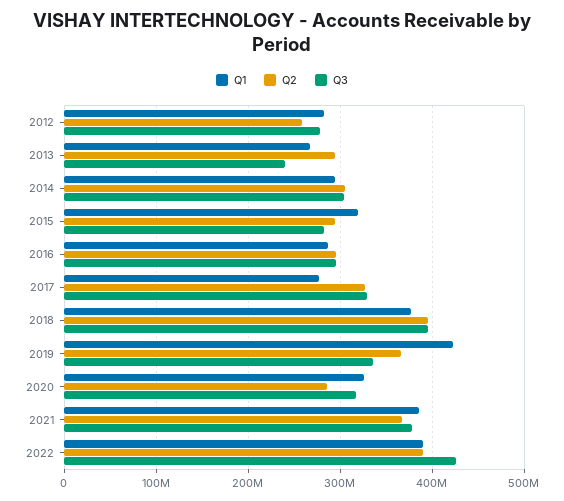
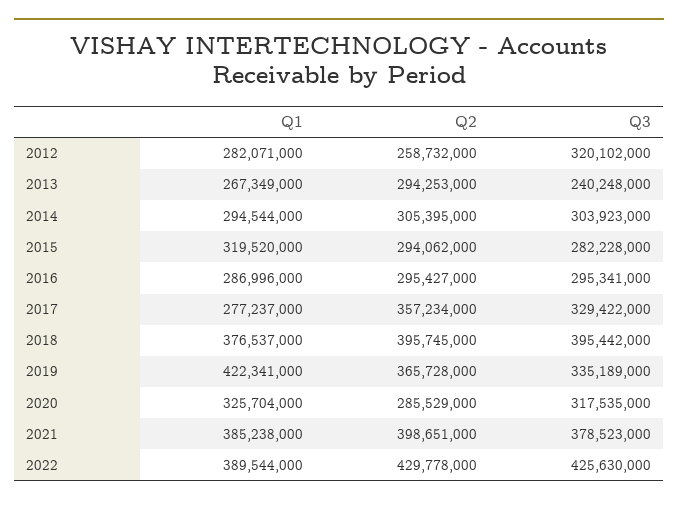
Q3, 2012: 280000000 -> 320102000
Q2, 2017: 330000000 -> 357234000
Q2, 2021: 370000000 -> 398651000
Q2, 2022: 390000000 -> 429778000

